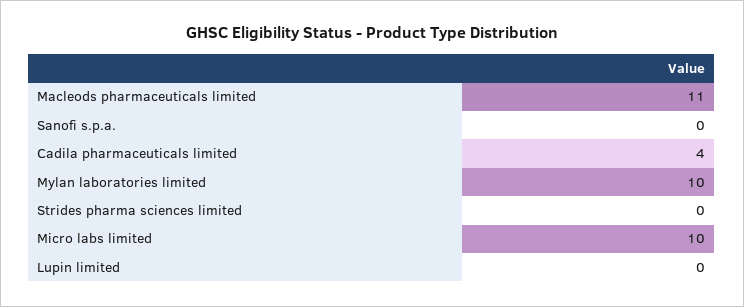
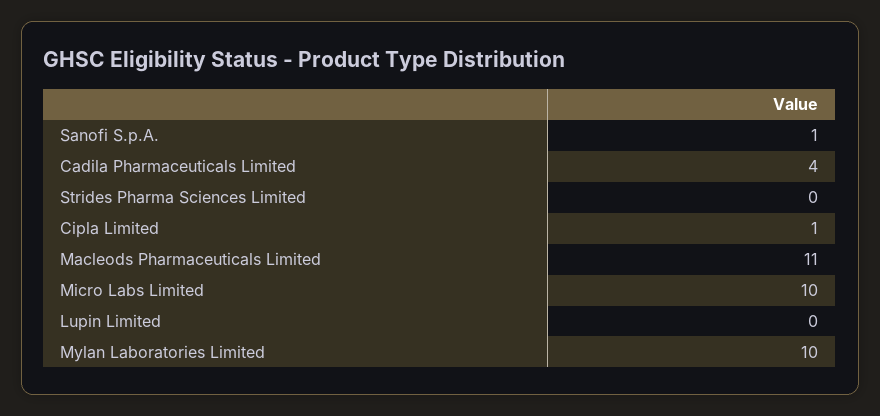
Sanofi s.p.a.: 0 -> 1
Cipla Limited: none -> 1

